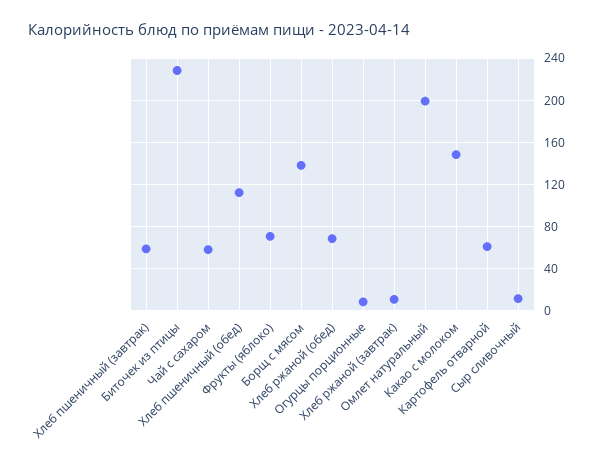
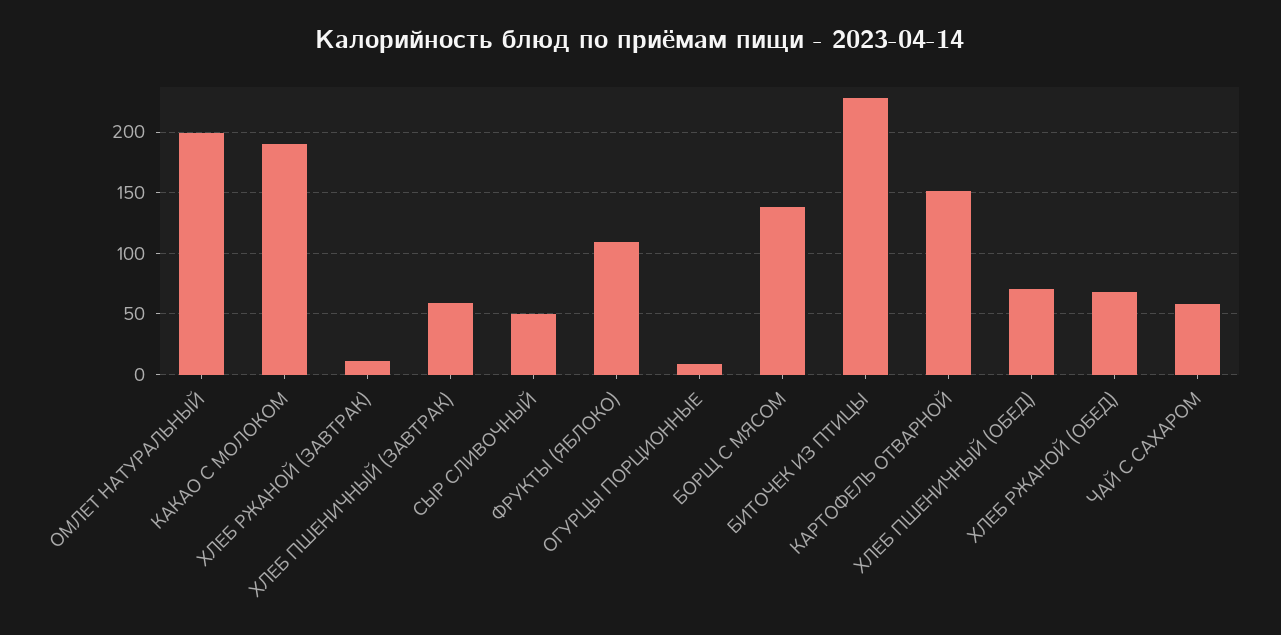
Хлеб пшеничный (обед): 110 -> 70
Фрукты (яблоко): 70 -> 110
Какао с молоком: 150 -> 190
Картофель отварной: 60 -> 150
Сыр сливочный: 10 -> 50

